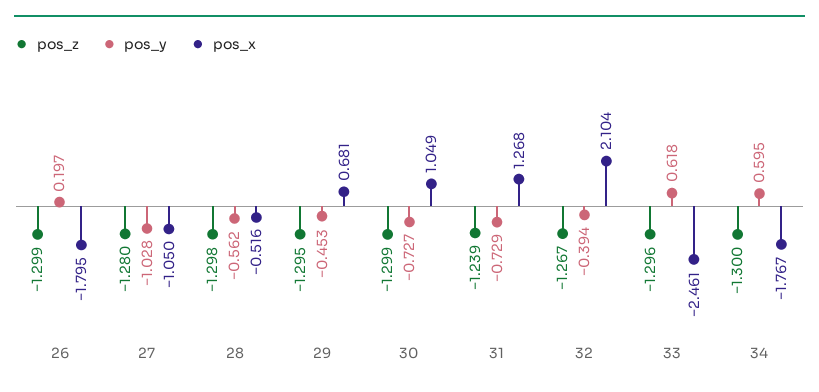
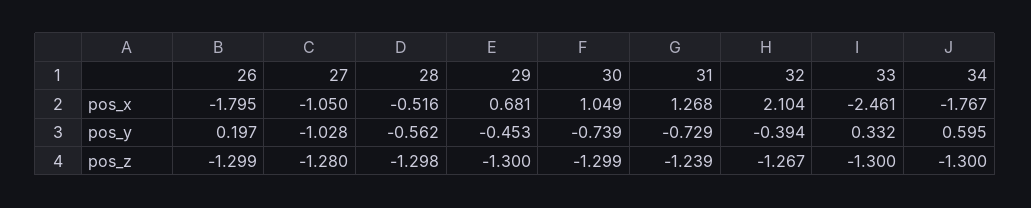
pos_z, 29: -1.295 -> -1.3
pos_y, 30: -0.727 -> -0.739
pos_z, 33: -1.296 -> -1.3
pos_y, 33: 0.618 -> 0.332

